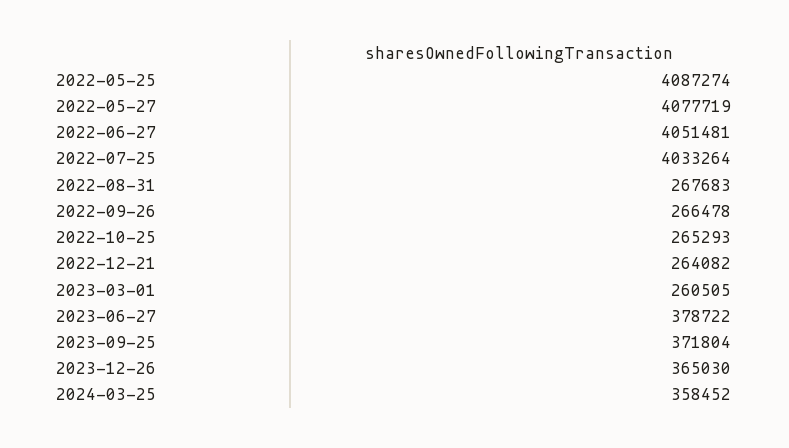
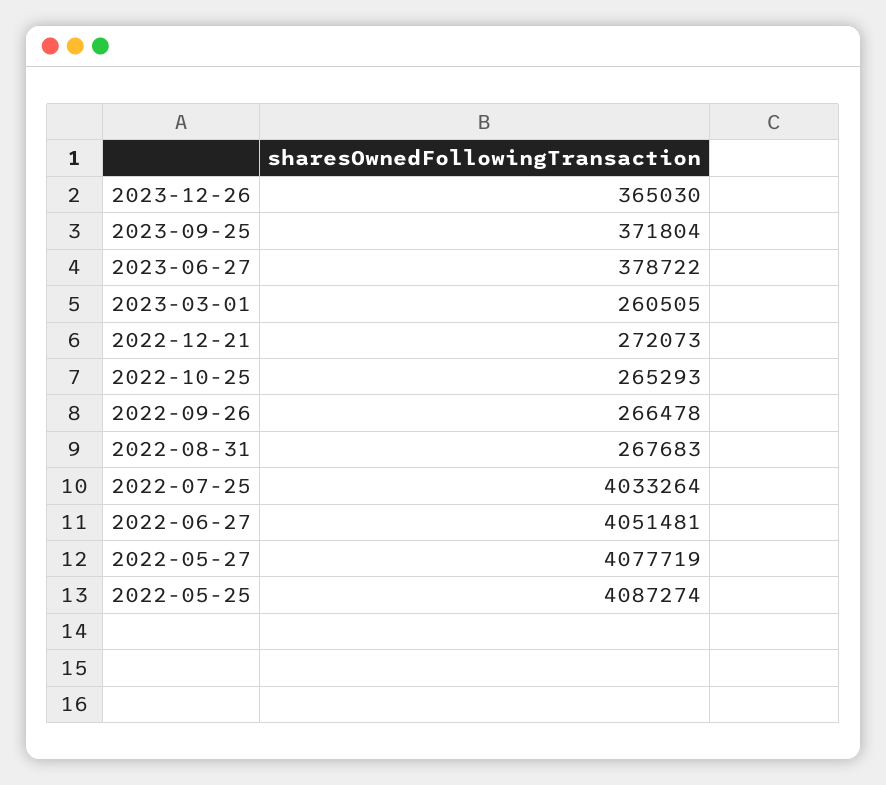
2022-12-21: 264082 -> 272073
2024-03-25: 358452 -> none

